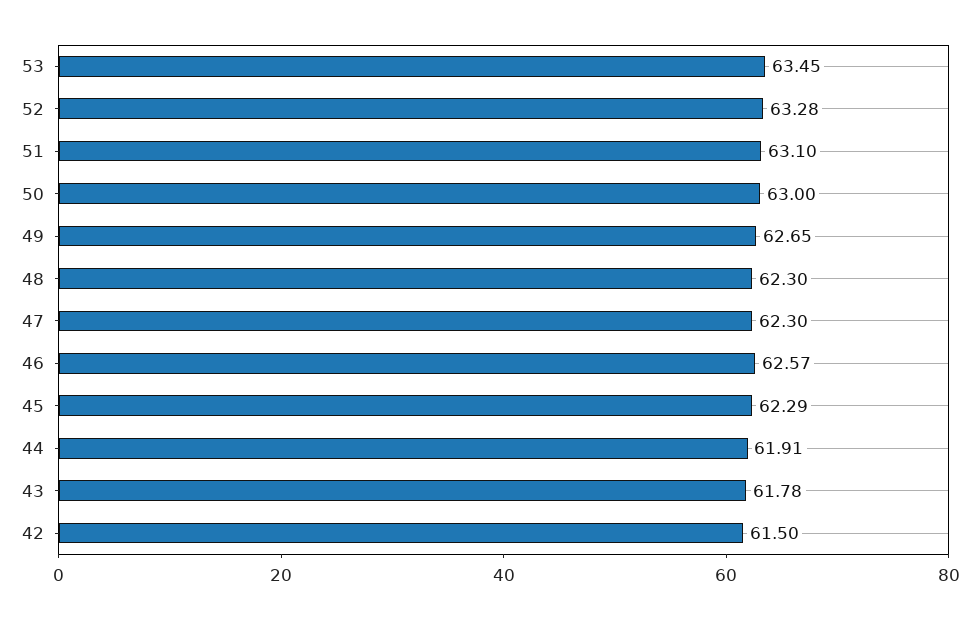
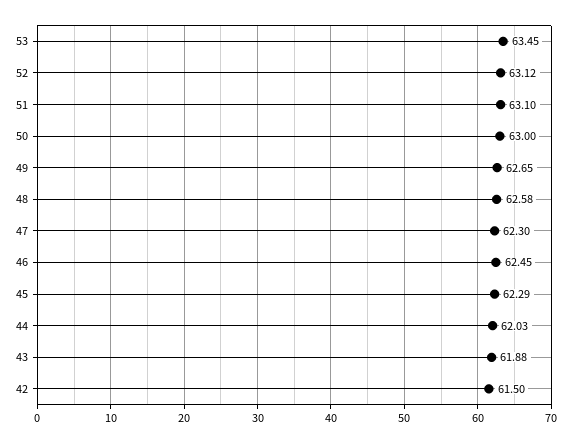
52: 63.28 -> 63.12
48: 62.3 -> 62.58
46: 62.57 -> 62.45
44: 61.91 -> 62.03
43: 61.78 -> 61.88

